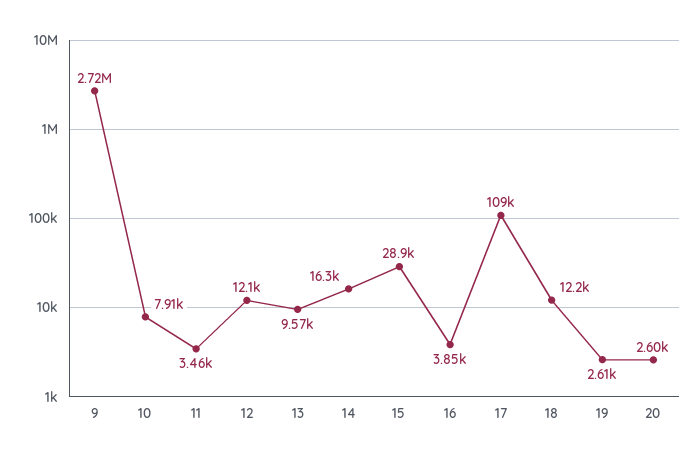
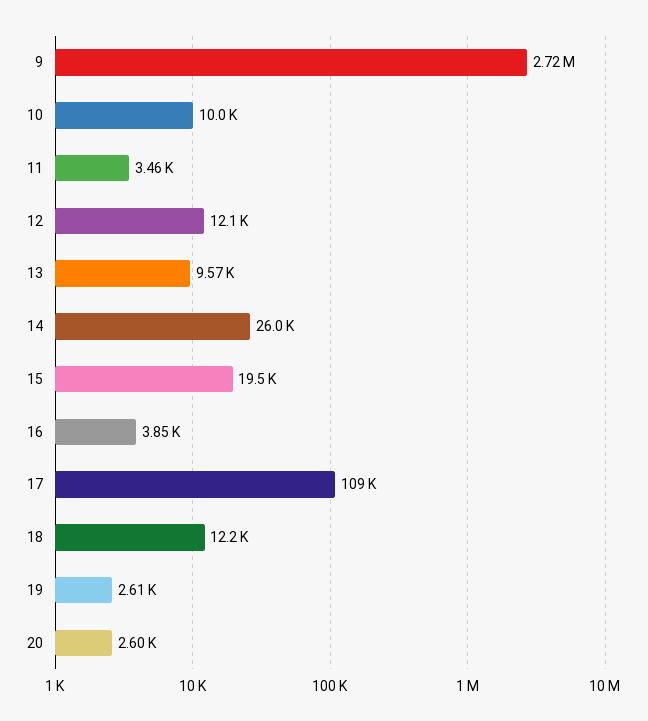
10: 7910 -> 10000
14: 16300 -> 26000
15: 28900 -> 19500

